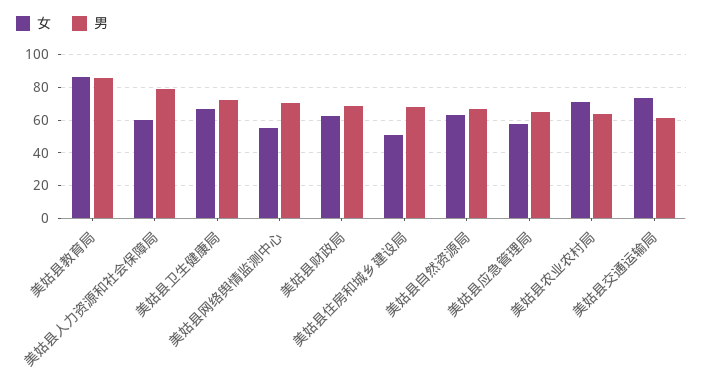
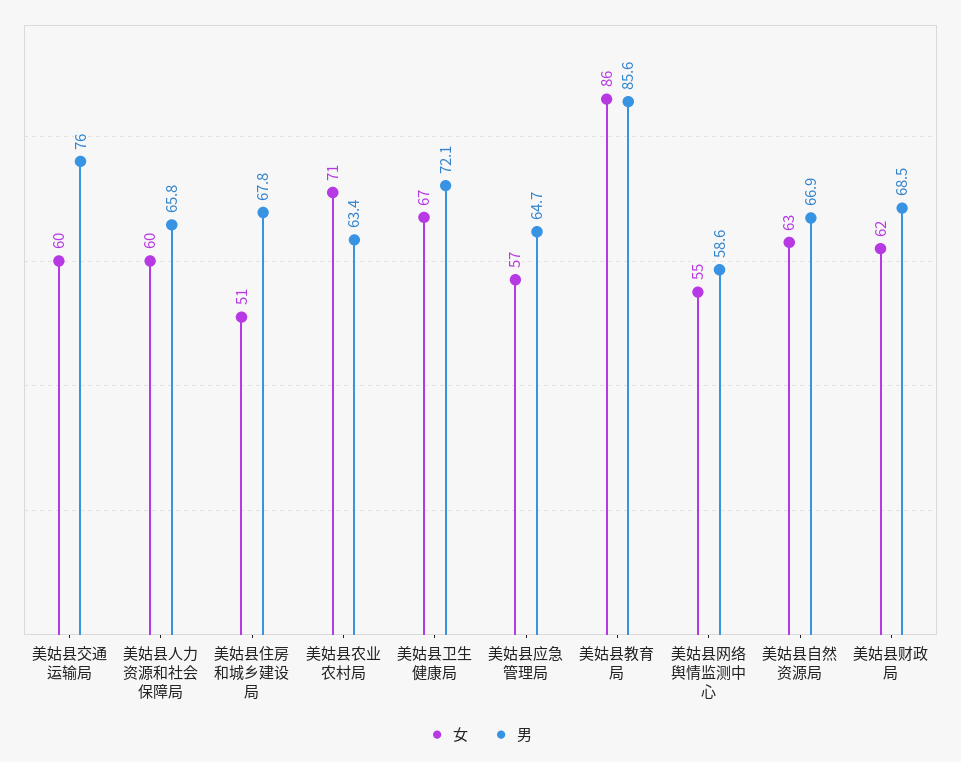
男, 美姑县人力资源和社会保障局: 80 -> 65.8
男, 美姑县网络舆情监测中心: 70 -> 58.6
女, 美姑县交通运输局: 75 -> 60
男, 美姑县交通运输局: 60 -> 76

